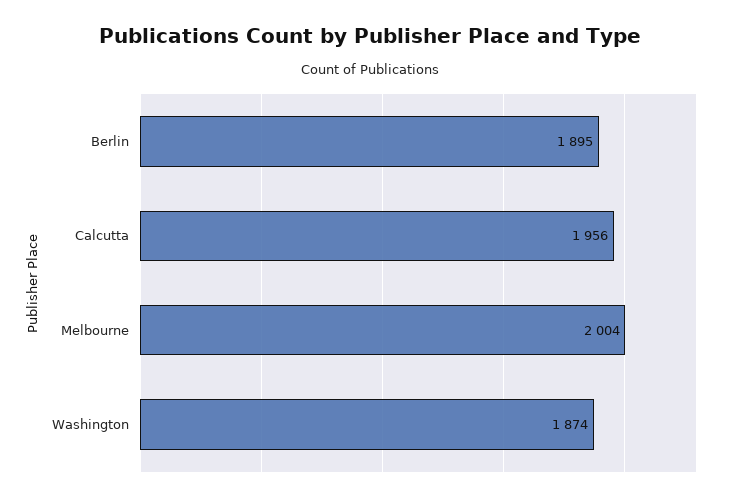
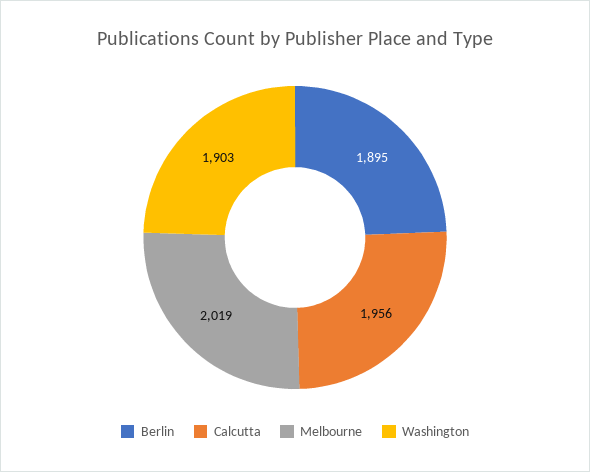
Melbourne: 2004 -> 2019
Washington: 1874 -> 1903

